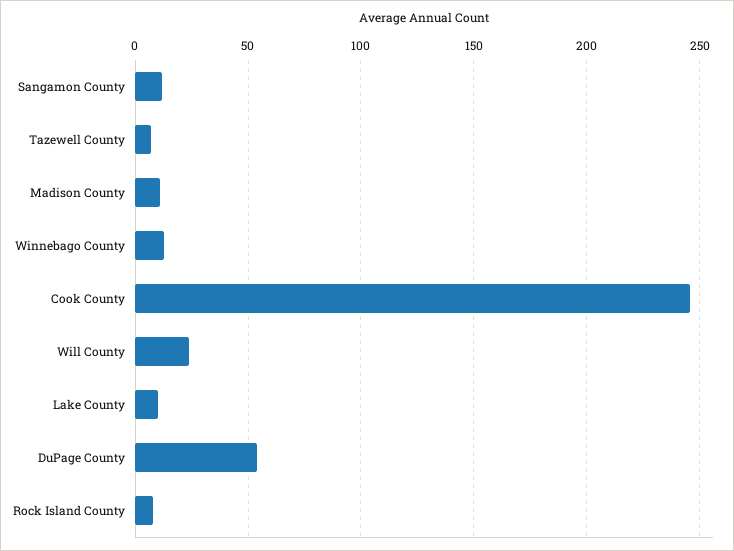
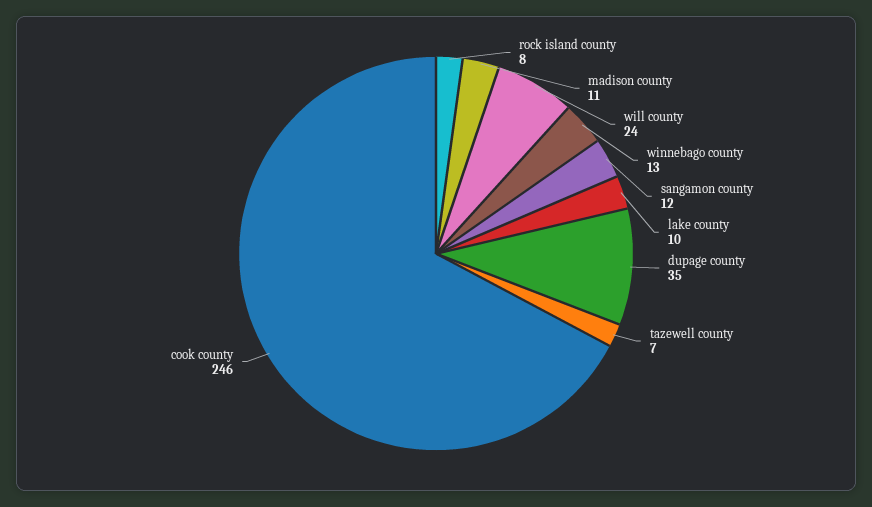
DuPage County: 55 -> 35

